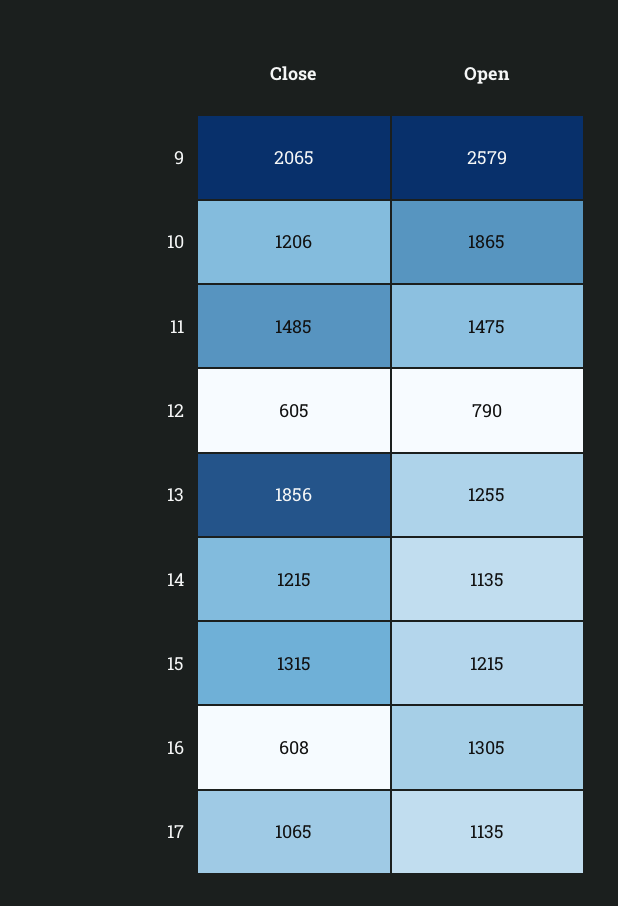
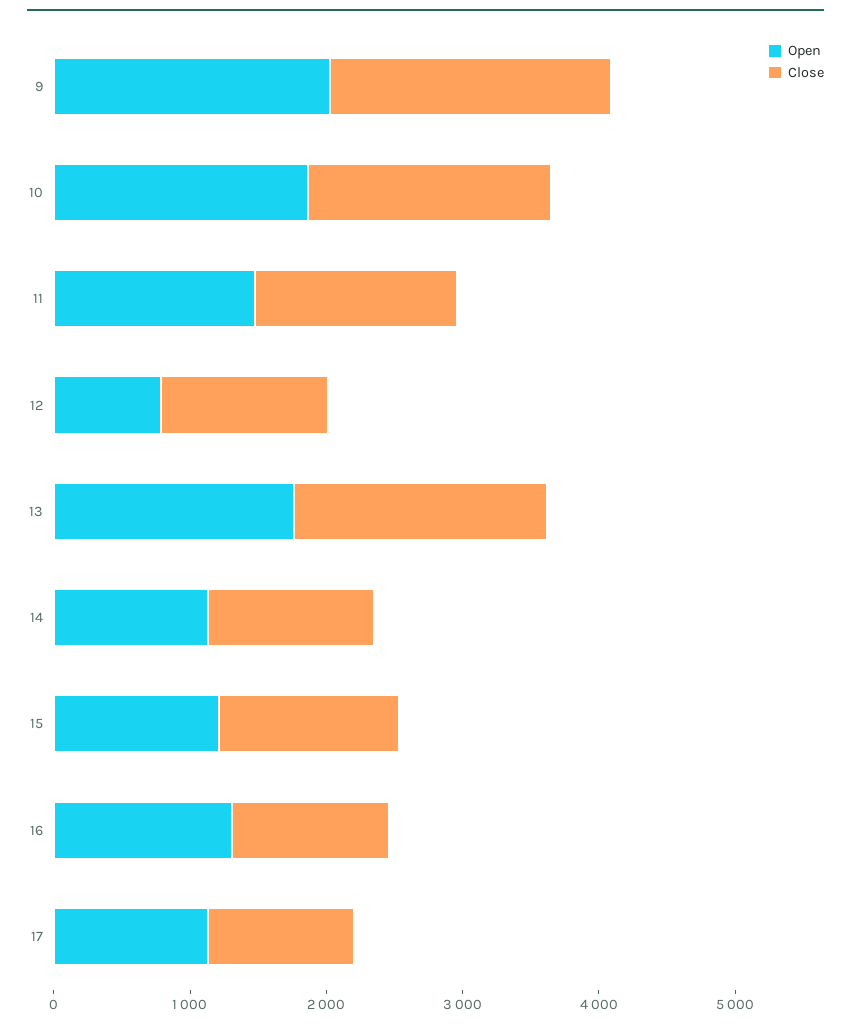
Open, 9: 2579 -> 2000
Close, 10: 1206 -> 1800
Close, 12: 605 -> 1200
Open, 13: 1255 -> 1800
Close, 16: 608 -> 1200

